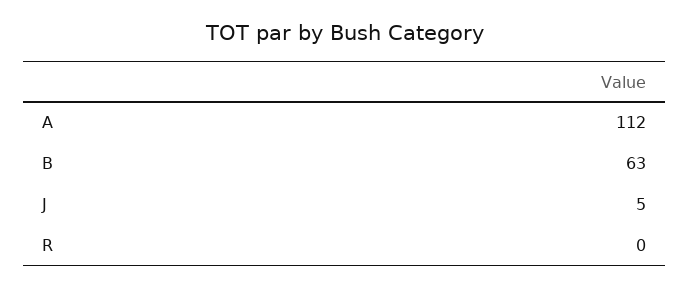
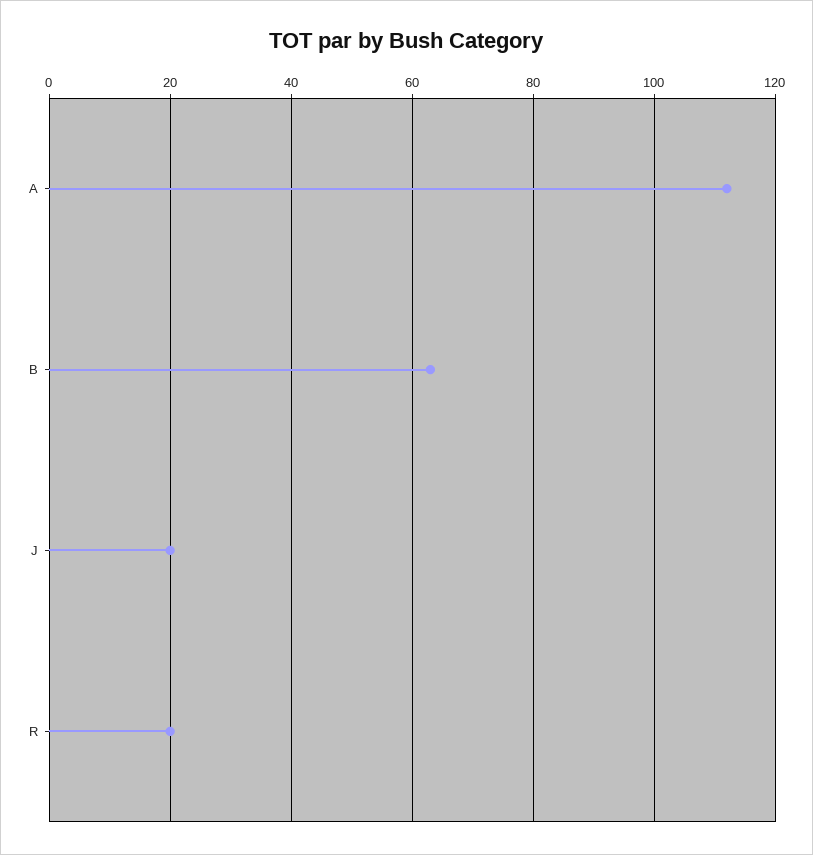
J: 5 -> 20
R: 0 -> 20

